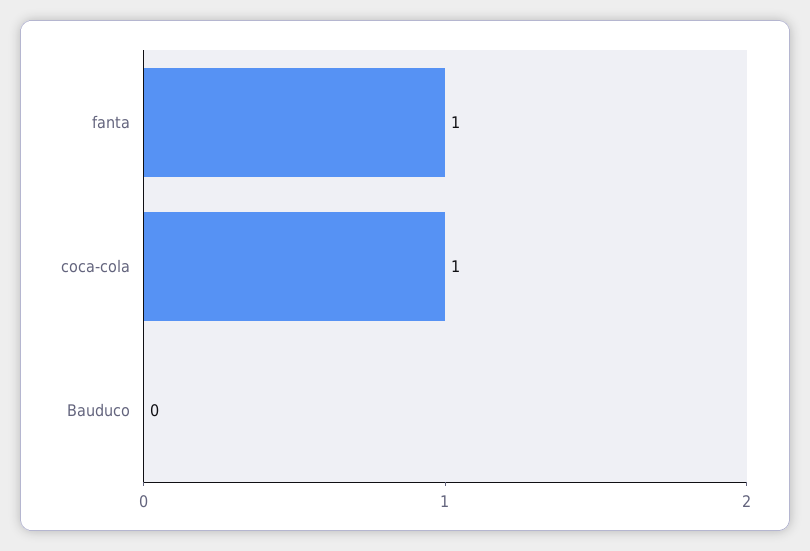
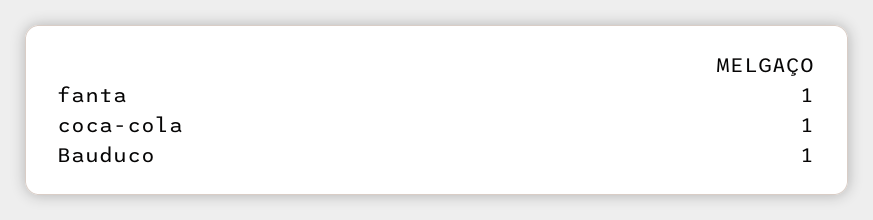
Bauduco: 0 -> 1

